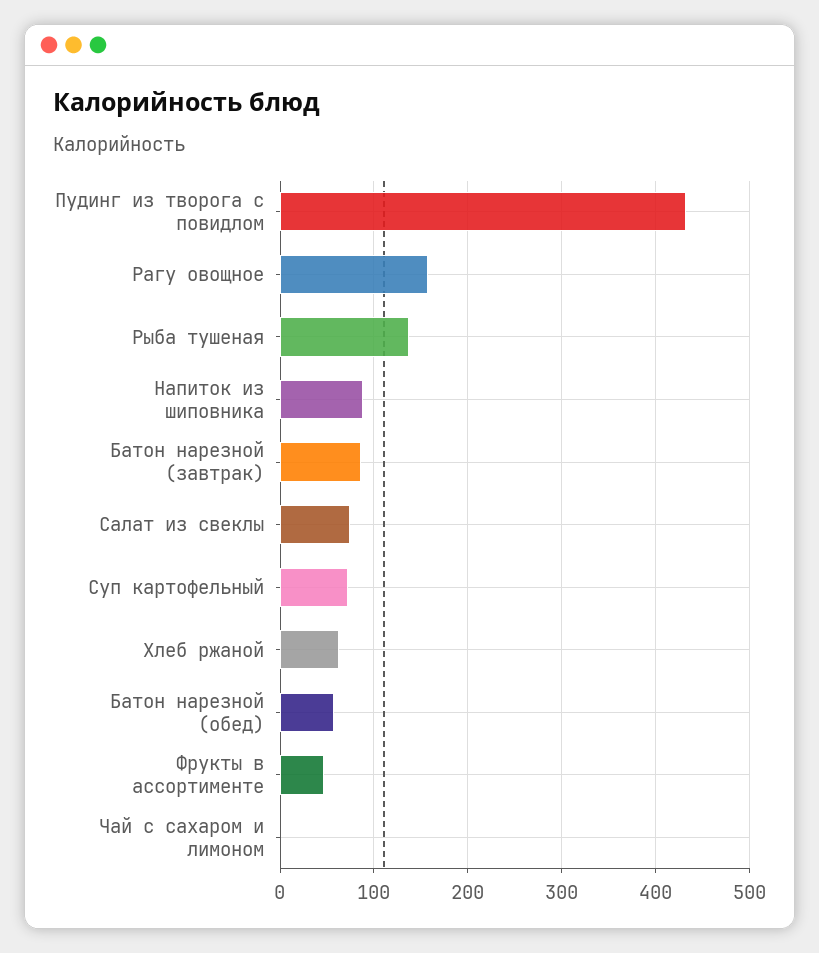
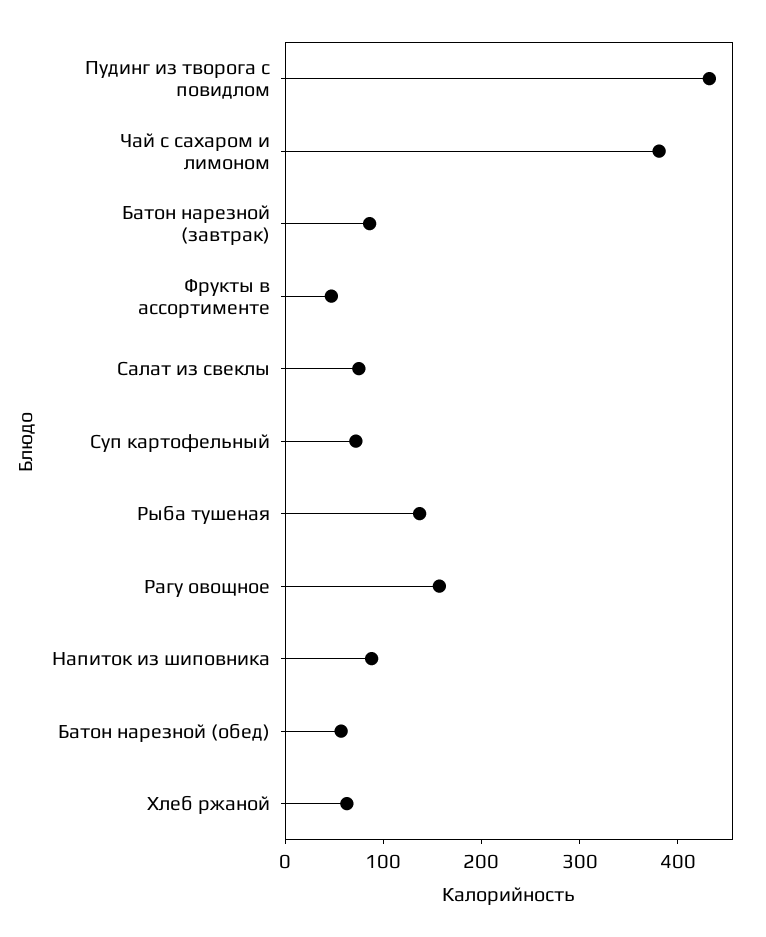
Чай с сахаром и лимоном: 0 -> 380

